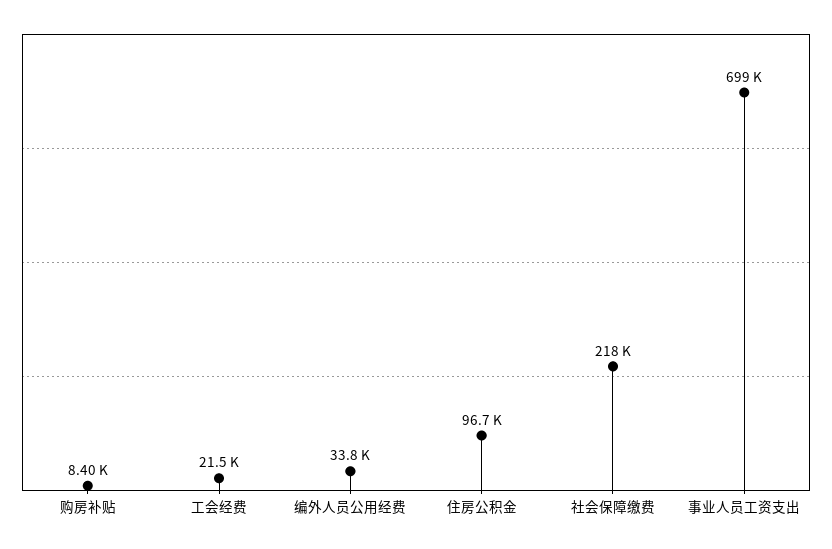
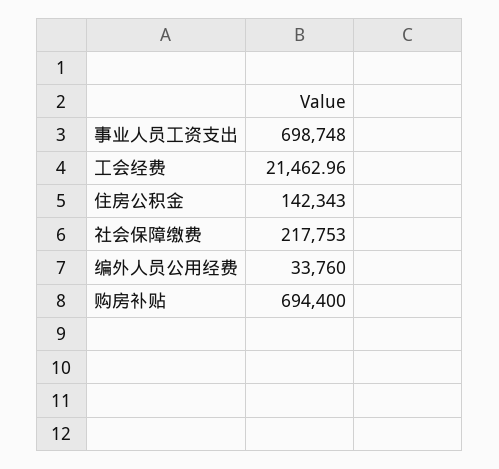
购房补贴: 8400 -> 694400
住房公积金: 96700 -> 142343

